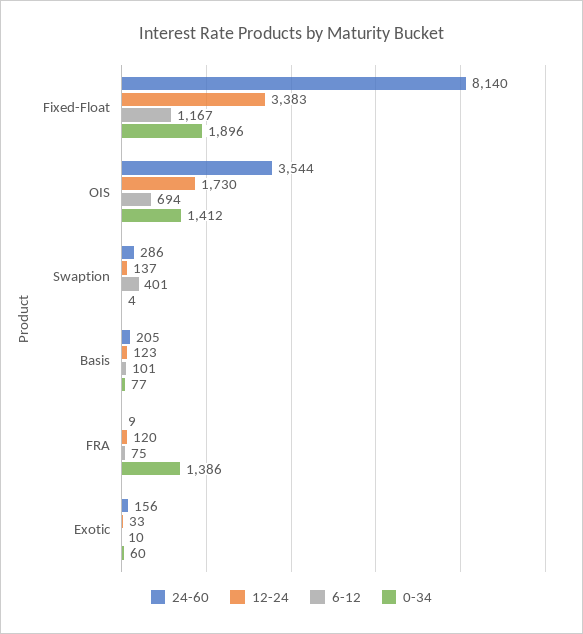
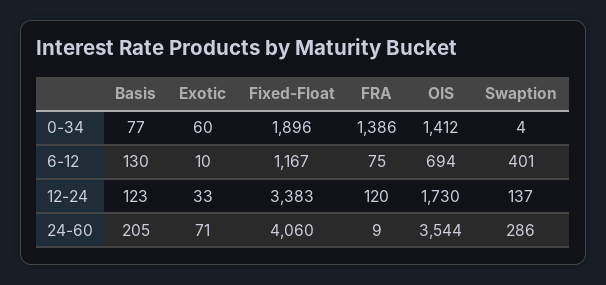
24-60, Fixed-Float: 8140 -> 4060
6-12, Basis: 101 -> 130
24-60, Exotic: 156 -> 71

